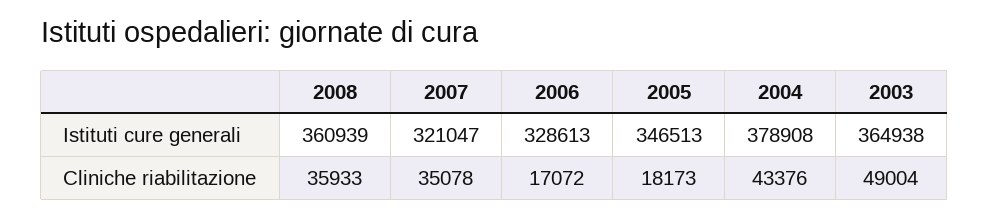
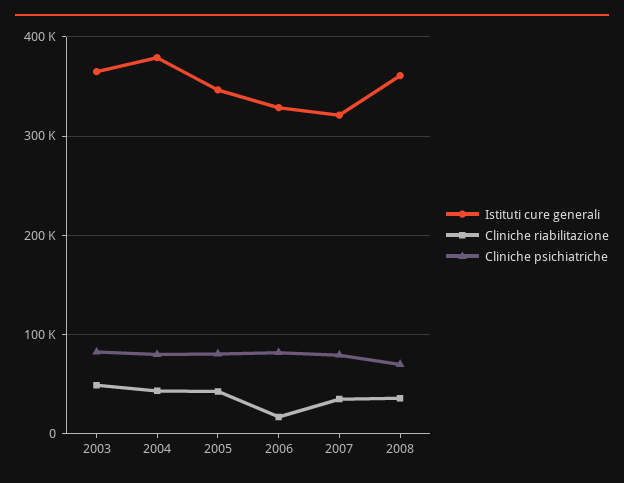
Cliniche riabilitazione, 2005: 18173 -> 40000
Cliniche psichiatriche, 2003: none -> 80000
Cliniche psichiatriche, 2004: none -> 80000
Cliniche psichiatriche, 2005: none -> 80000
Cliniche psichiatriche, 2006: none -> 80000
Cliniche psichiatriche, 2007: none -> 80000
Cliniche psichiatriche, 2008: none -> 70000

